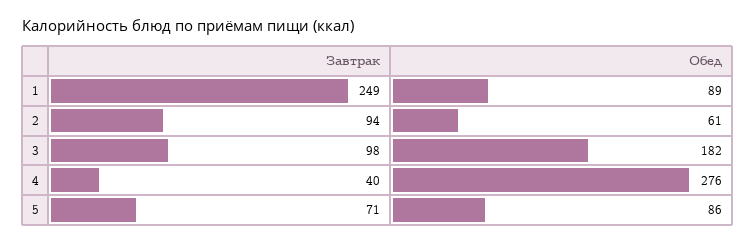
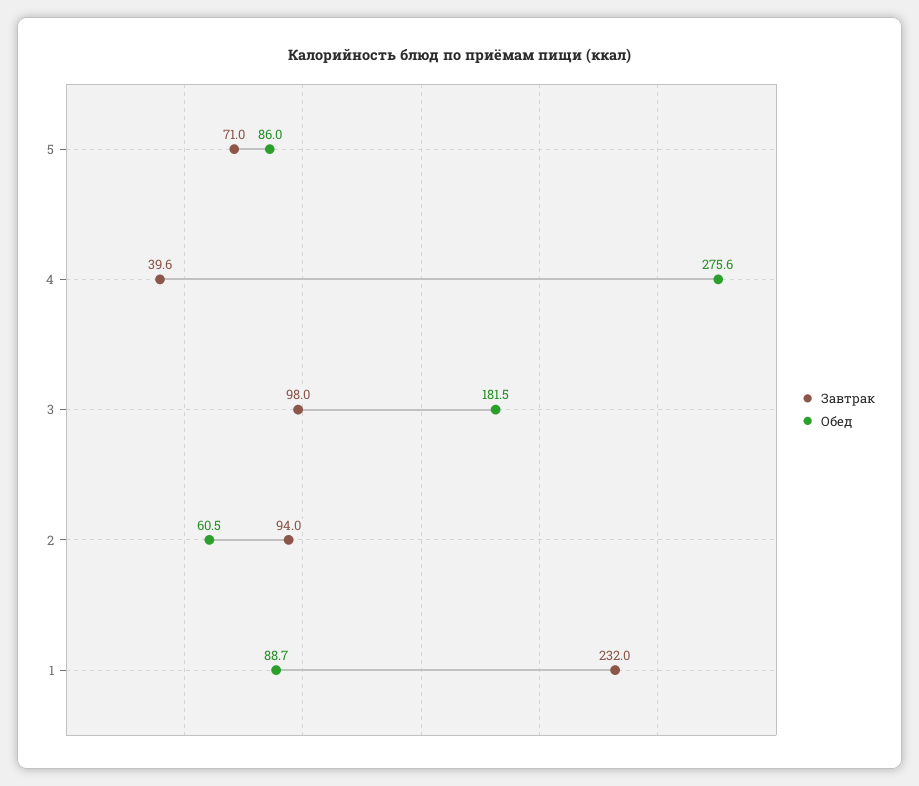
Завтрак, 1: 249 -> 232

